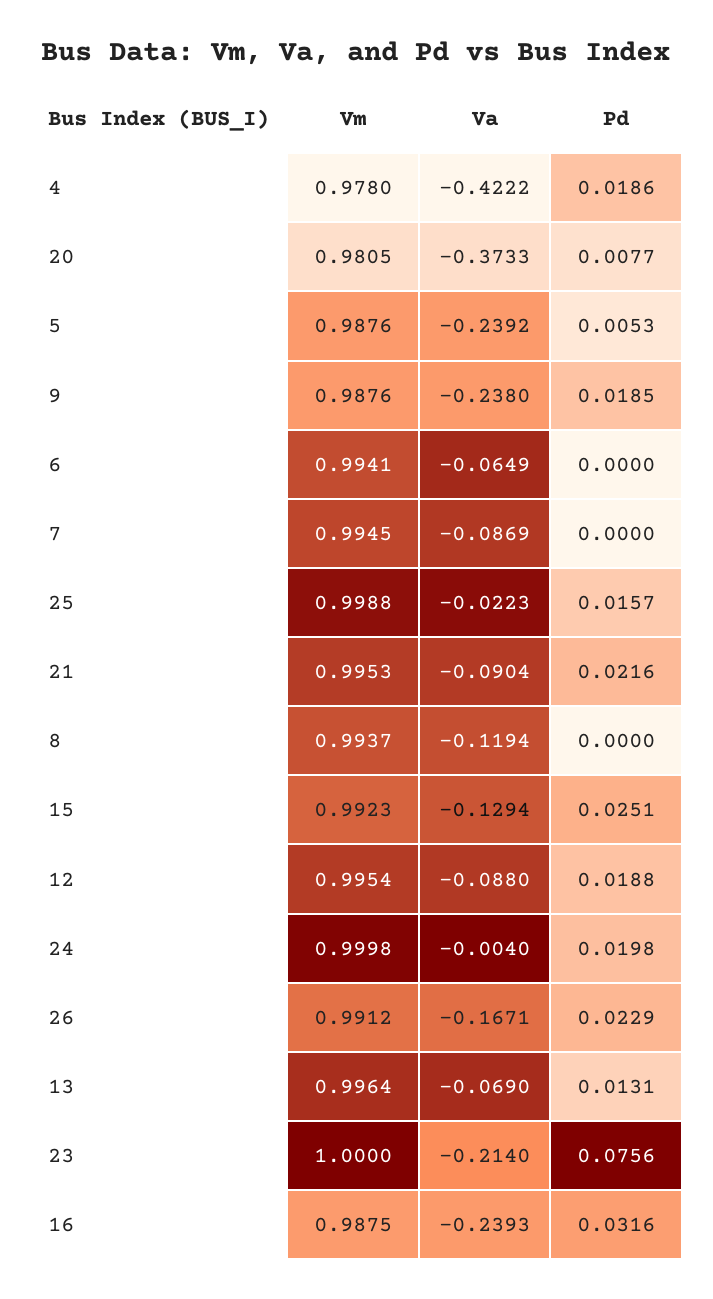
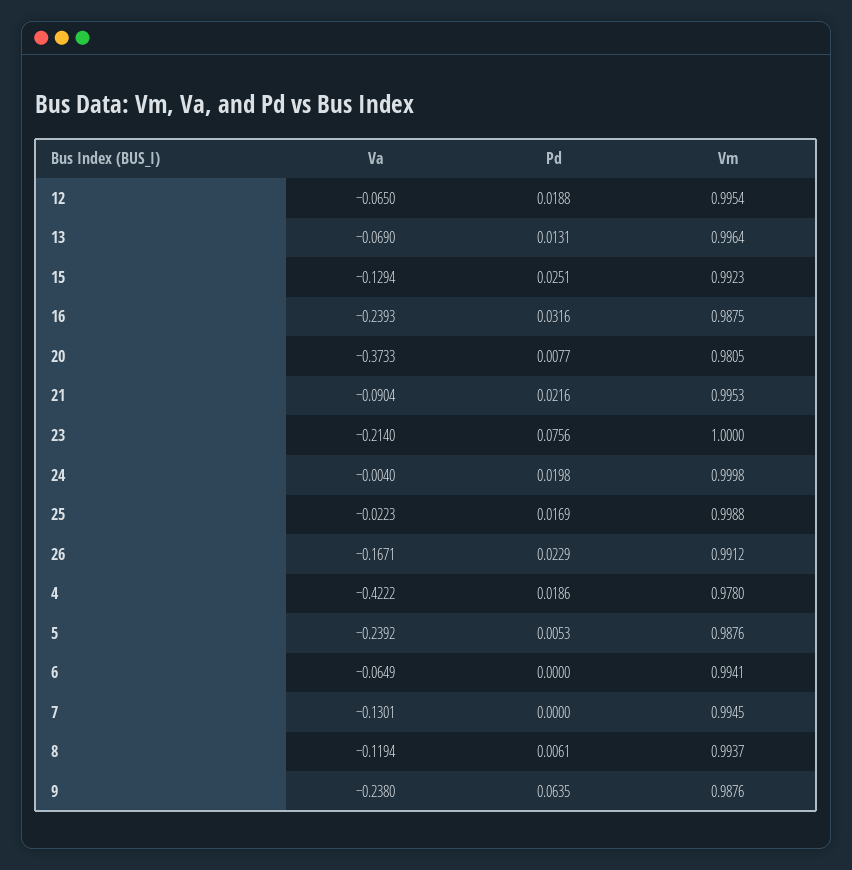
Pd, 9: 0.0185 -> 0.0635
Va, 7: -0.0869 -> -0.1301
Pd, 25: 0.0157 -> 0.0169
Pd, 8: 0 -> 0.0061
Va, 12: -0.088 -> -0.065

